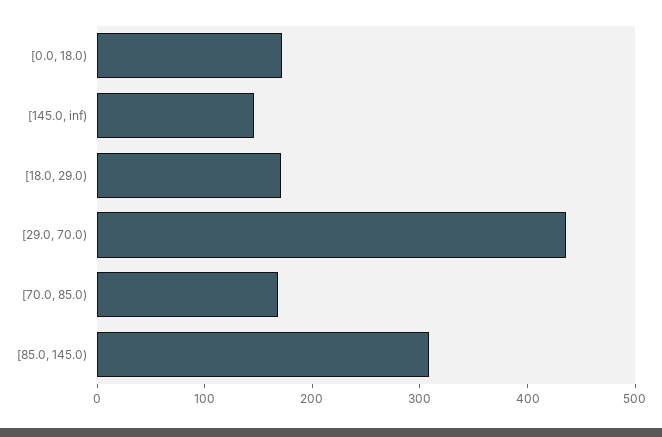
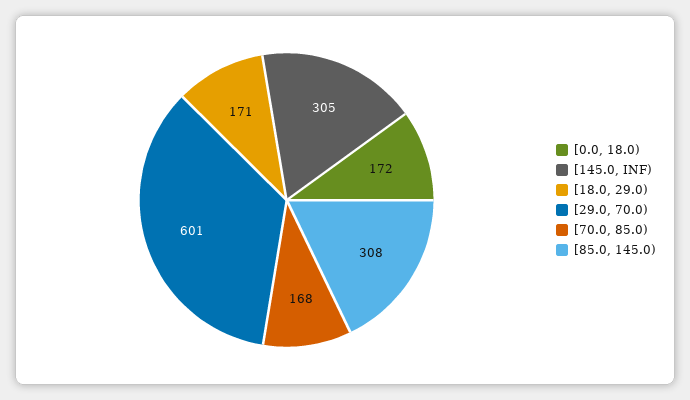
[145.0, inf): 140 -> 305
[29.0, 70.0): 440 -> 601

